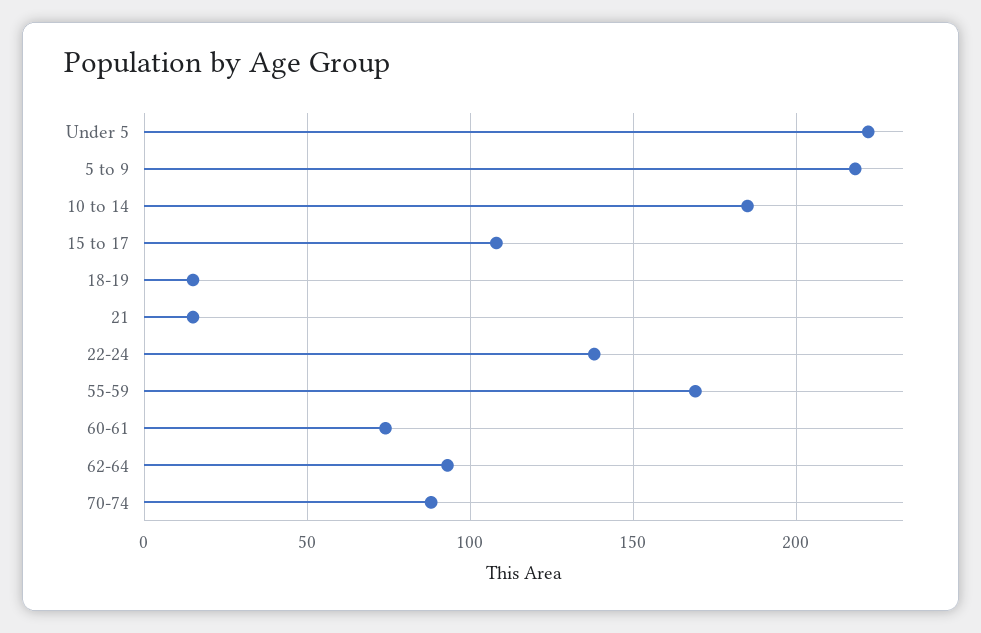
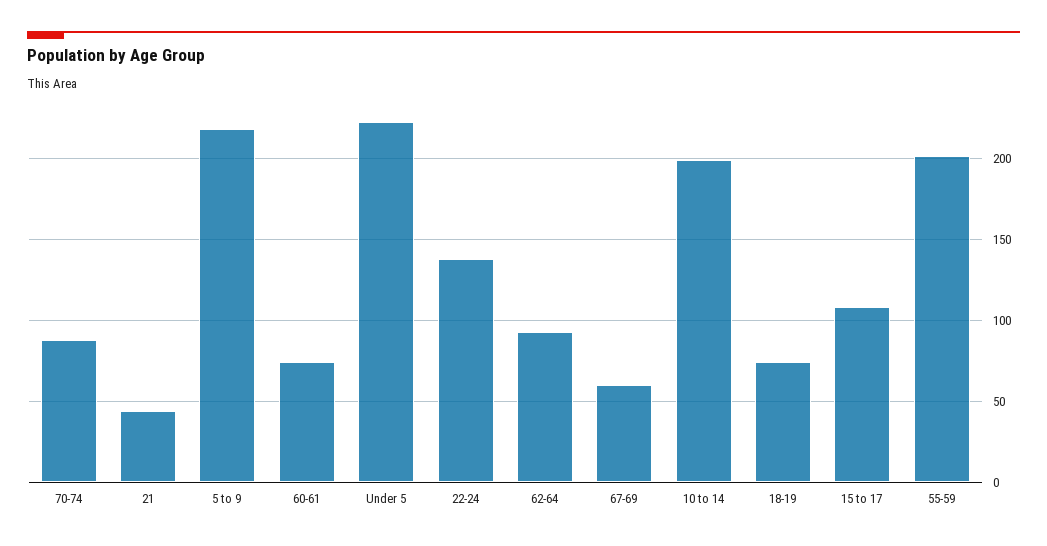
10 to 14: 185 -> 200
18-19: 15 -> 75
21: 15 -> 45
55-59: 170 -> 200
67-69: none -> 60

